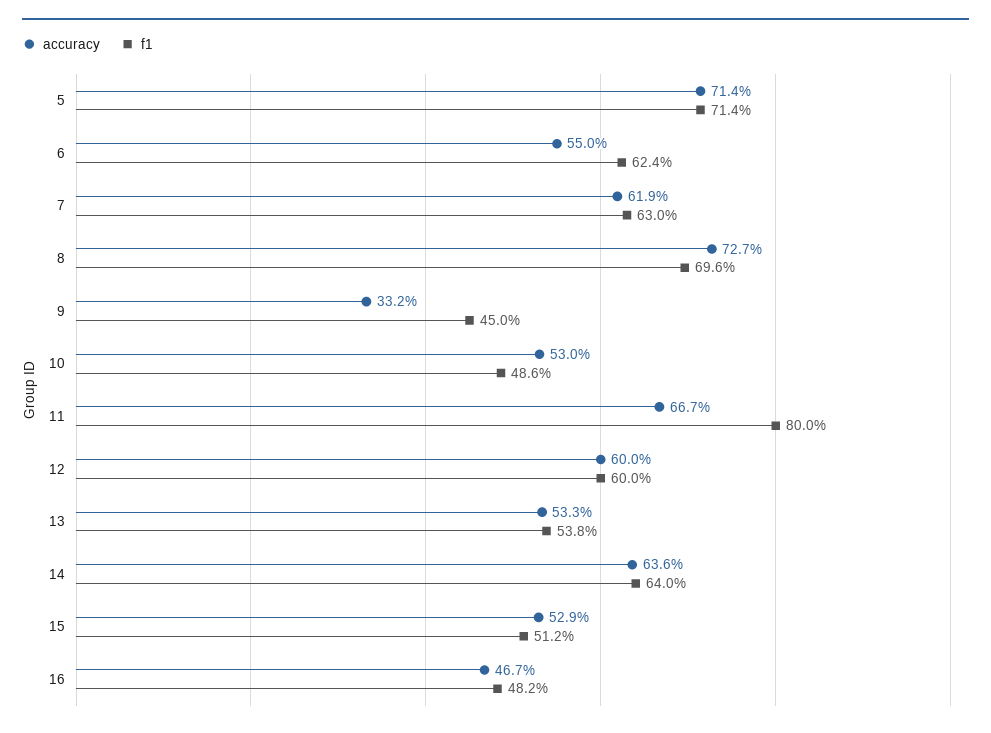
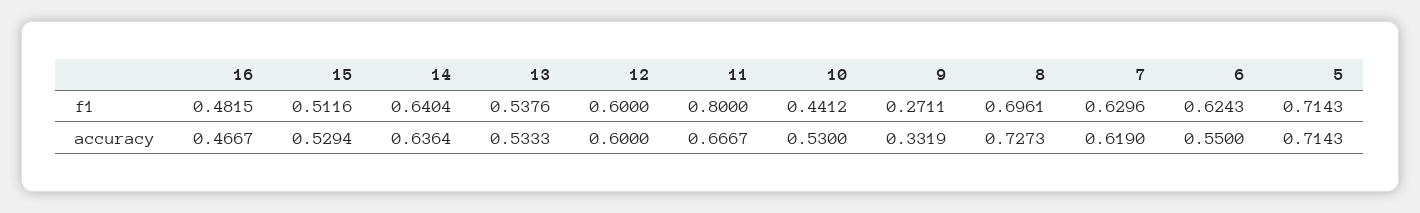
f1, 9: 0.45 -> 0.2711
f1, 10: 0.486 -> 0.4412

